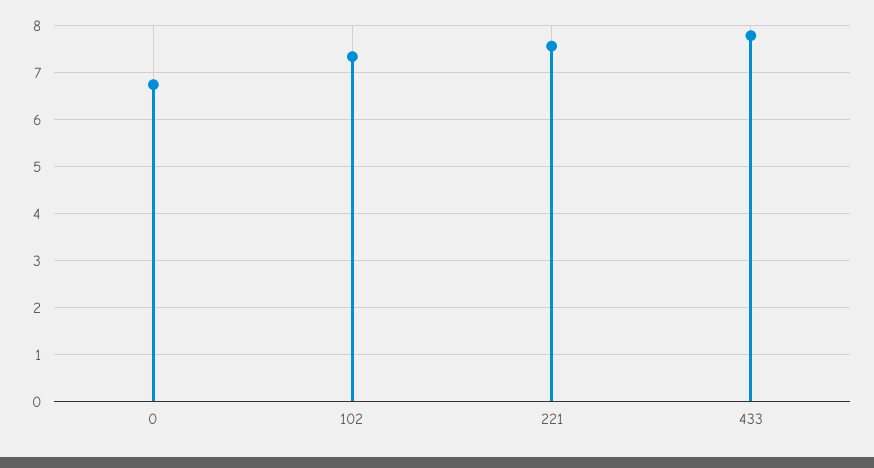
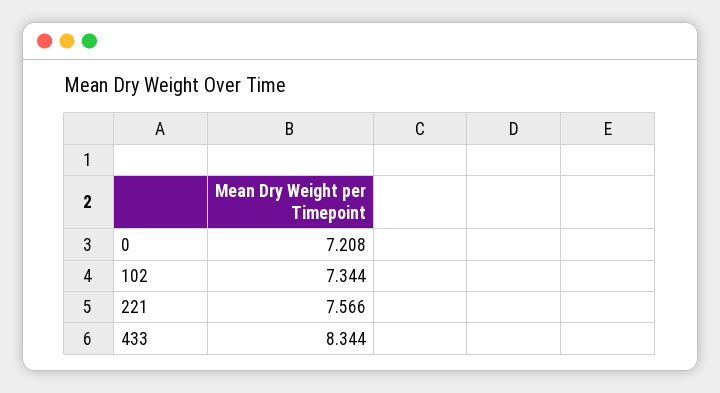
0: 6.8 -> 7.208
433: 7.8 -> 8.344

